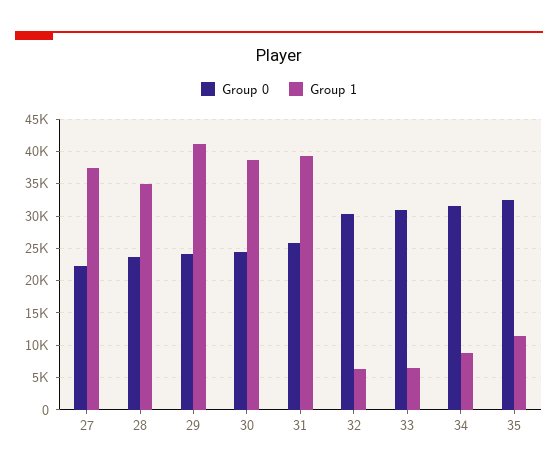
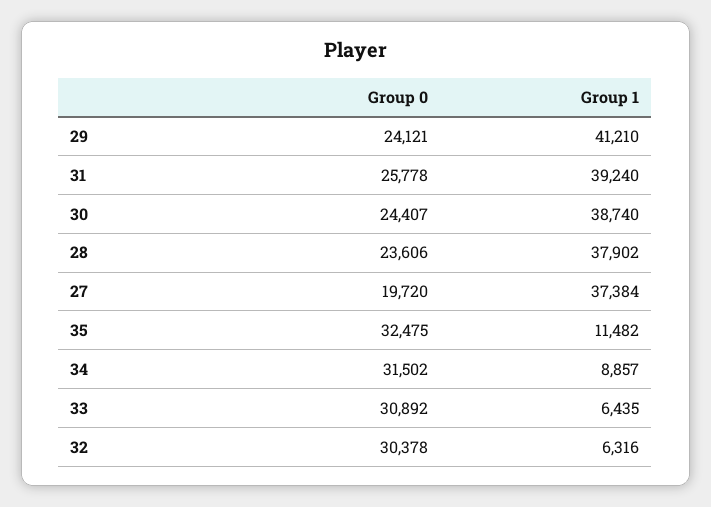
Group 0, 27: 22000 -> 19720
Group 1, 28: 35000 -> 37902

